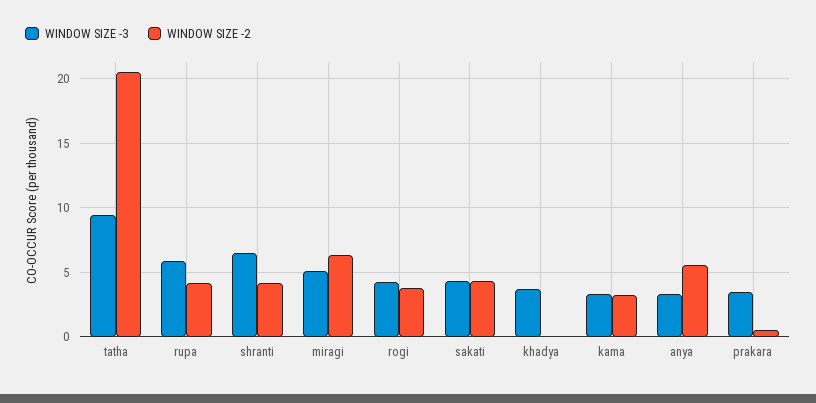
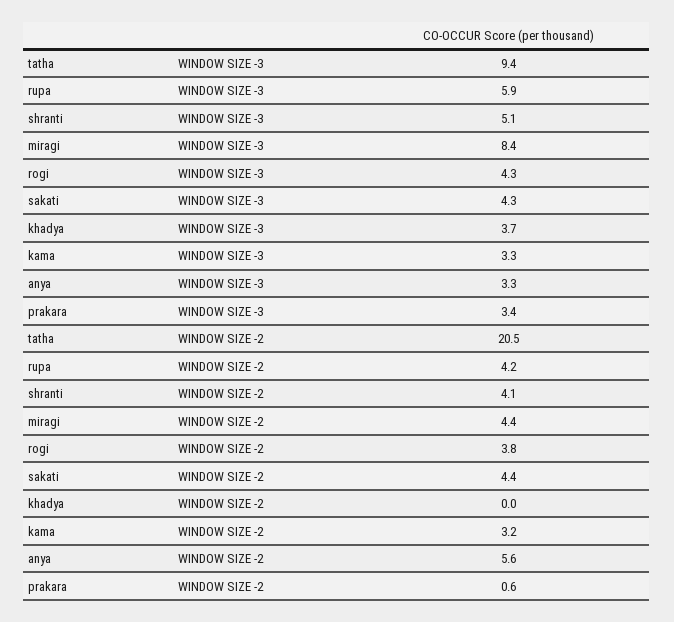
WINDOW SIZE -3, shranti: 6.5 -> 5.1
WINDOW SIZE -3, miragi: 5 -> 8.4
WINDOW SIZE -2, miragi: 6.5 -> 4.4

